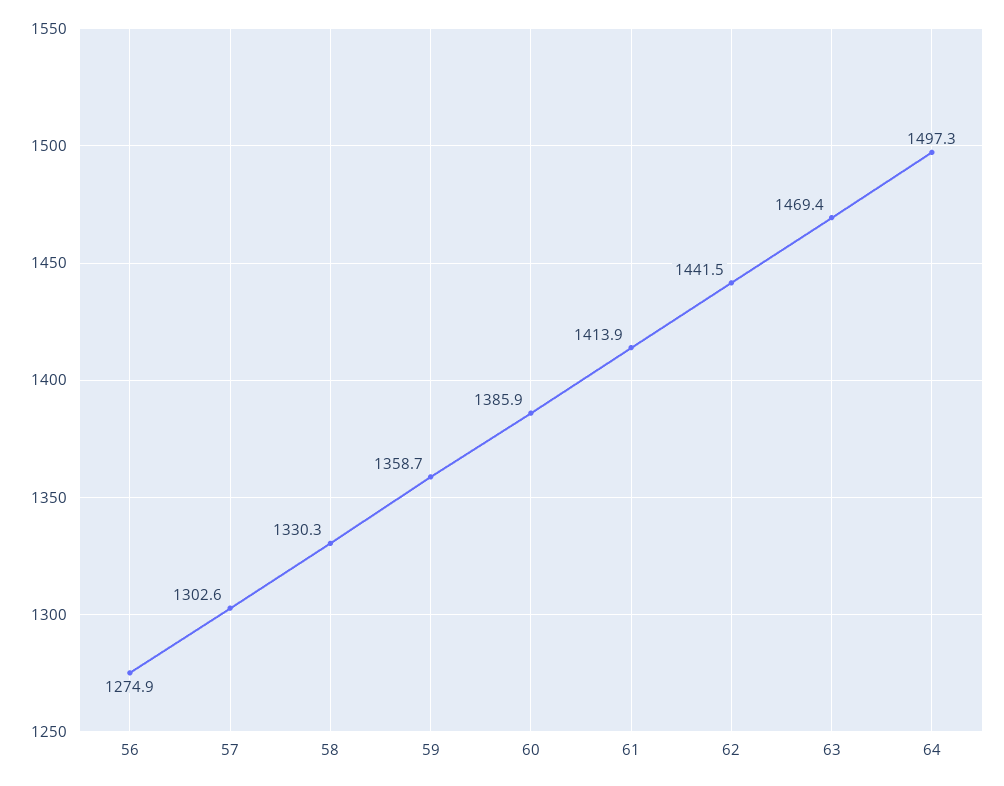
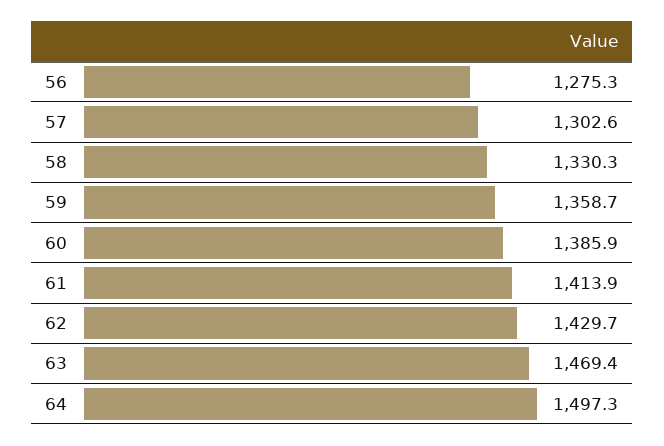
56: 1274.9 -> 1275.3
62: 1441.5 -> 1429.7

